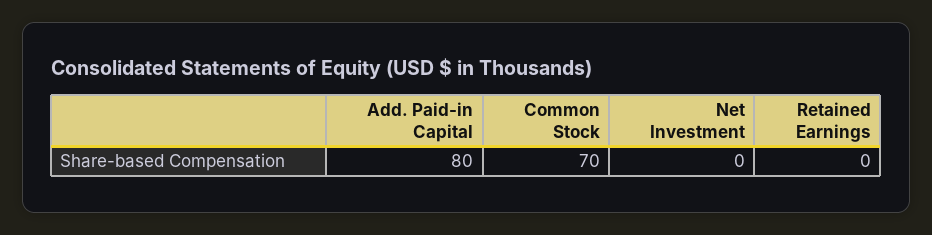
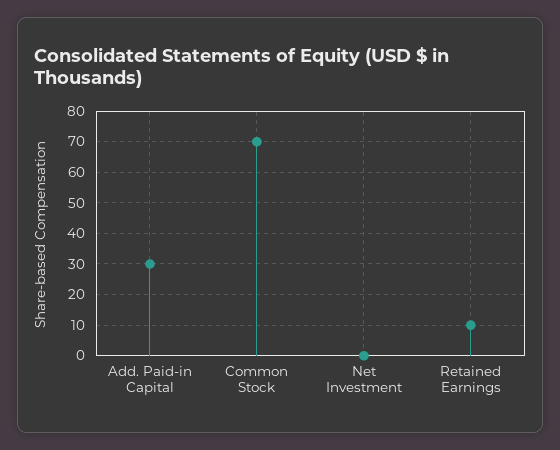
Add. Paid-in Capital: 80 -> 30
Retained Earnings: 0 -> 10

